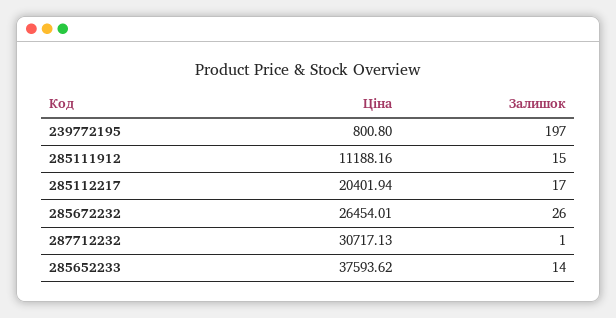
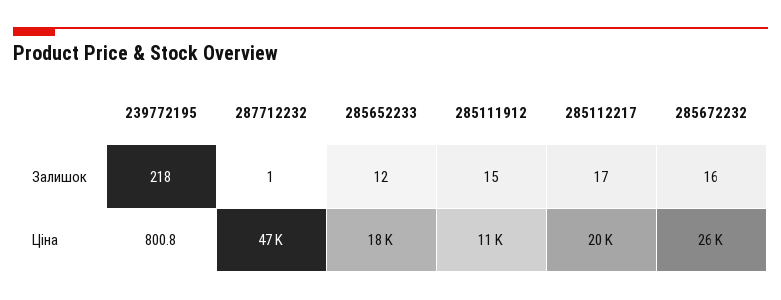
Залишок, 239772195: 197 -> 218
Залишок, 285672232: 26 -> 16
Ціна, 287712232: 30717.13 -> 47000
Ціна, 285652233: 37593.62 -> 18000
Залишок, 285652233: 14 -> 12

